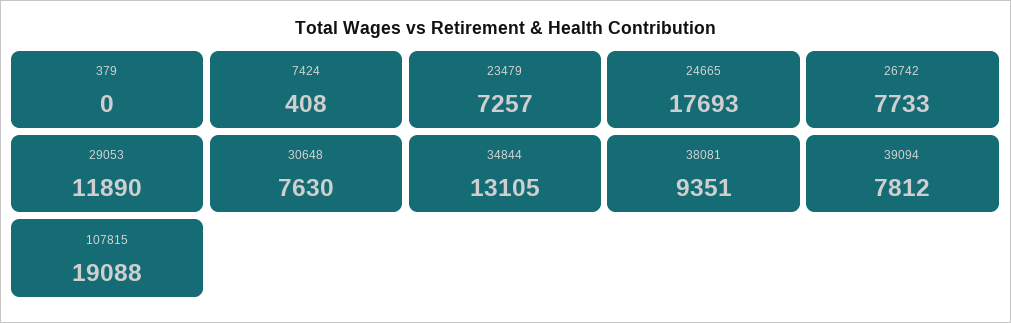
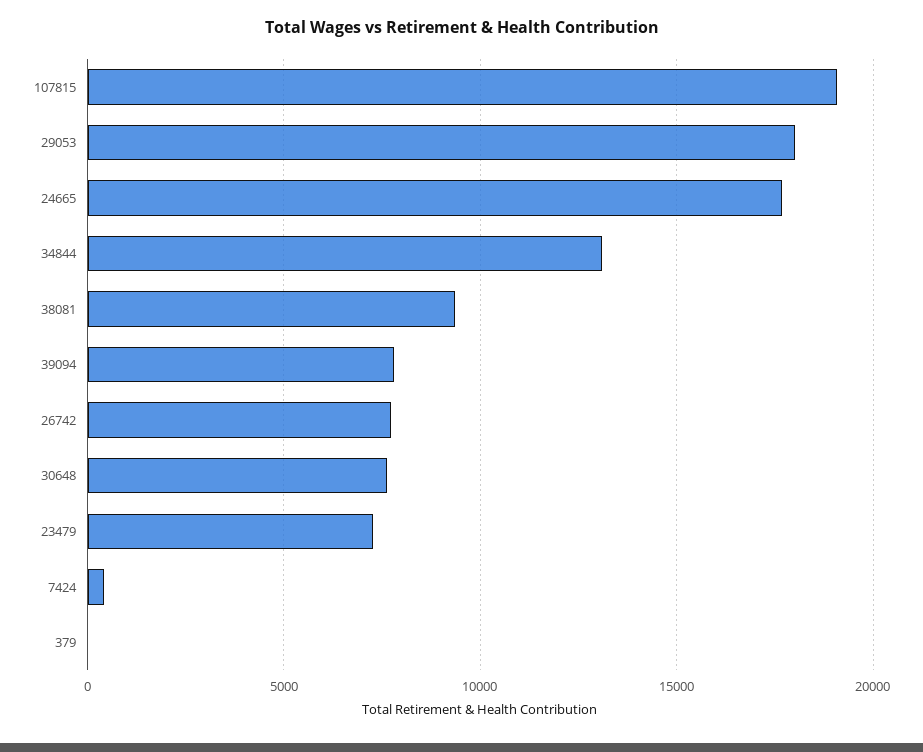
29053: 11890 -> 18000

